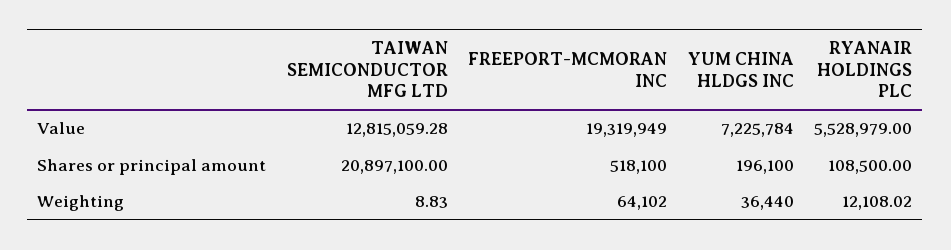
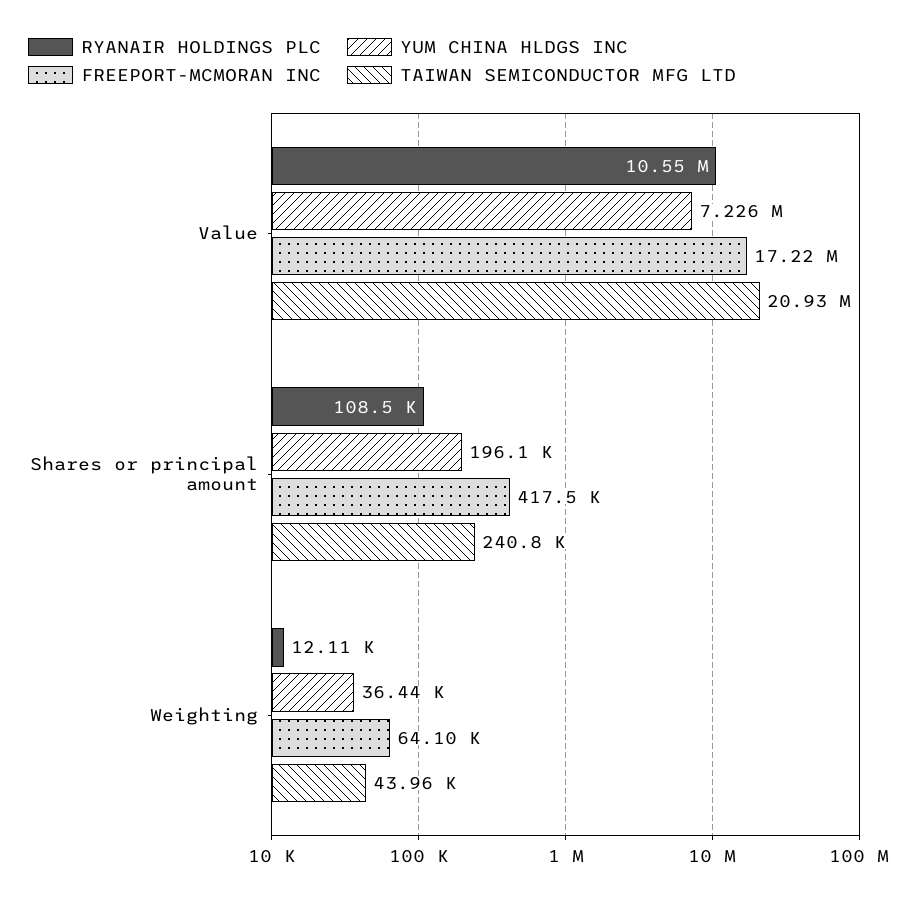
TAIWAN SEMICONDUCTOR MFG LTD, Value: 12815059.28 -> 20930000
FREEPORT-MCMORAN INC, Value: 19319949 -> 17220000
RYANAIR HOLDINGS PLC, Value: 5528979 -> 10550000
TAIWAN SEMICONDUCTOR MFG LTD, Shares or principal amount: 20897100 -> 240800
FREEPORT-MCMORAN INC, Shares or principal amount: 518100 -> 417500
TAIWAN SEMICONDUCTOR MFG LTD, Weighting: 8.83 -> 43960

